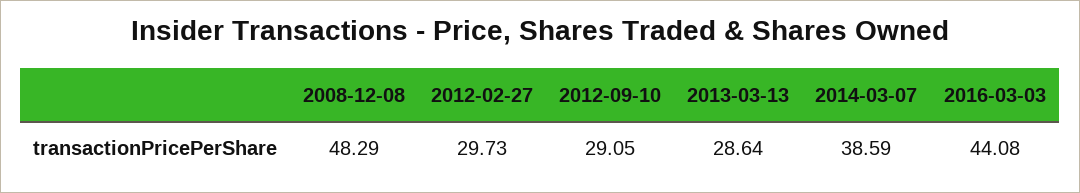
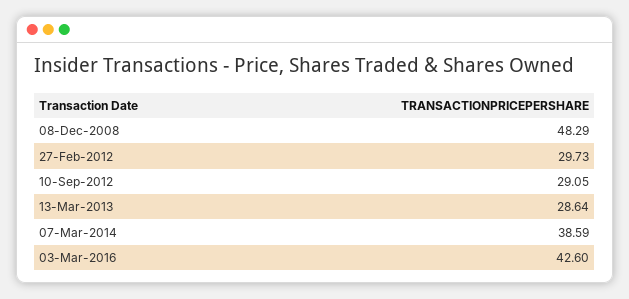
2016-03-03: 44.08 -> 42.6

